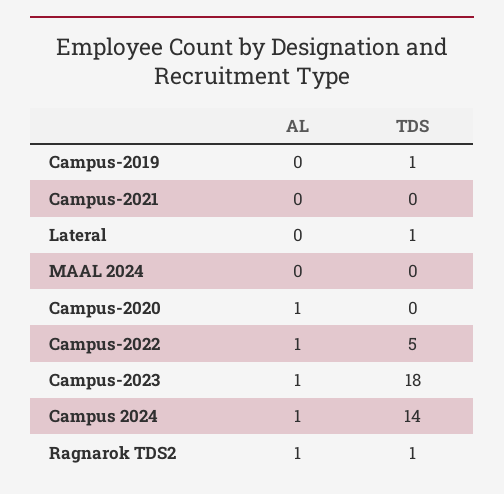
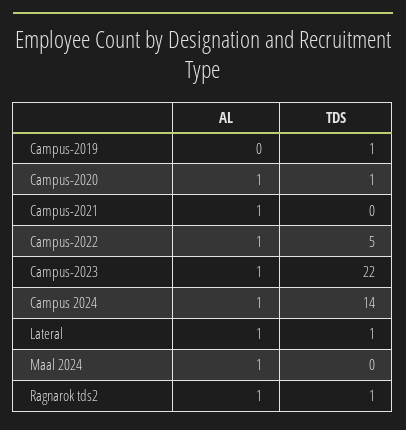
AL, Campus-2021: 0 -> 1
AL, Lateral: 0 -> 1
AL, MAAL 2024: 0 -> 1
TDS, Campus-2020: 0 -> 1
TDS, Campus-2023: 18 -> 22

